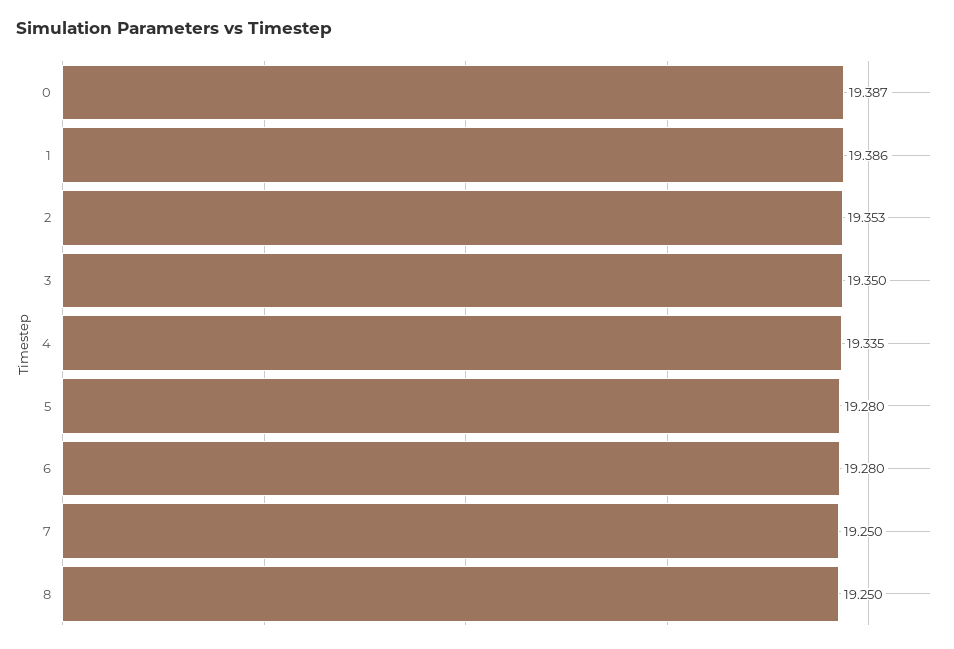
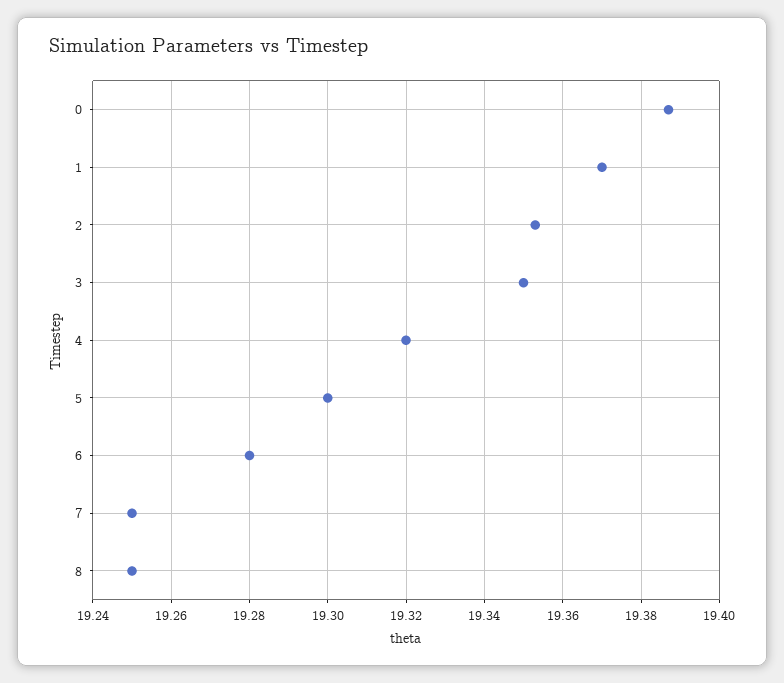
1: 19.386 -> 19.37
4: 19.335 -> 19.32
5: 19.28 -> 19.3

